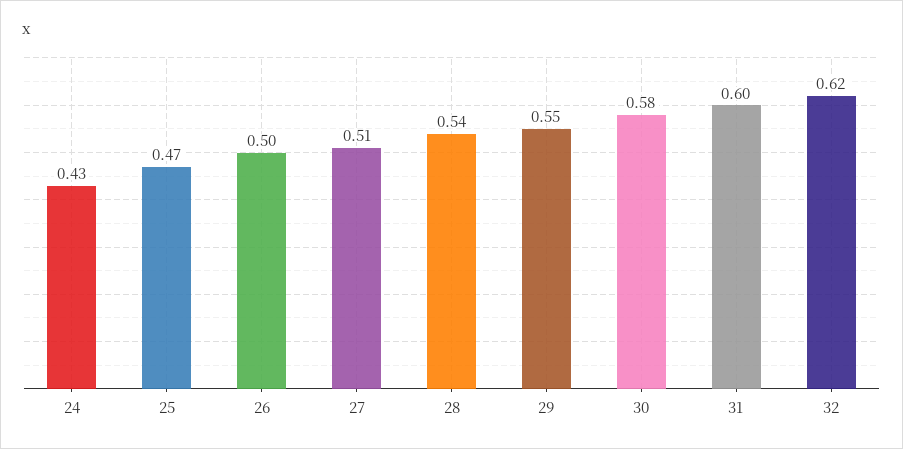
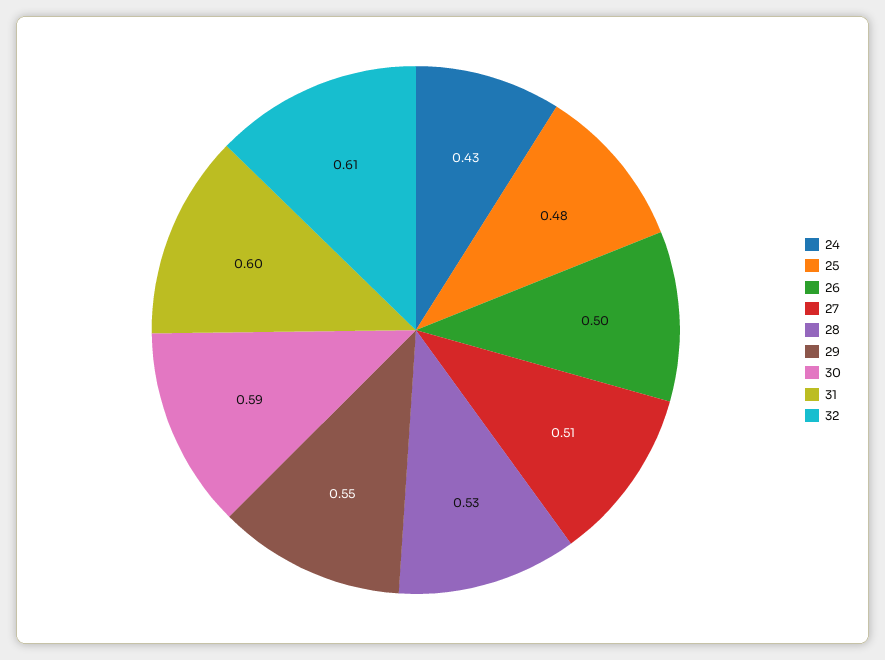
25: 0.47 -> 0.48
28: 0.54 -> 0.53
30: 0.58 -> 0.59
32: 0.62 -> 0.61

